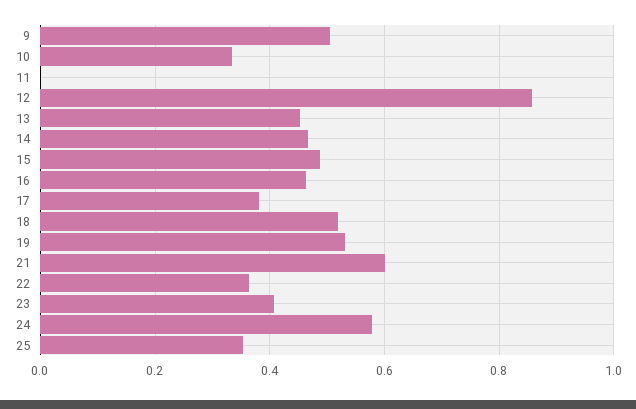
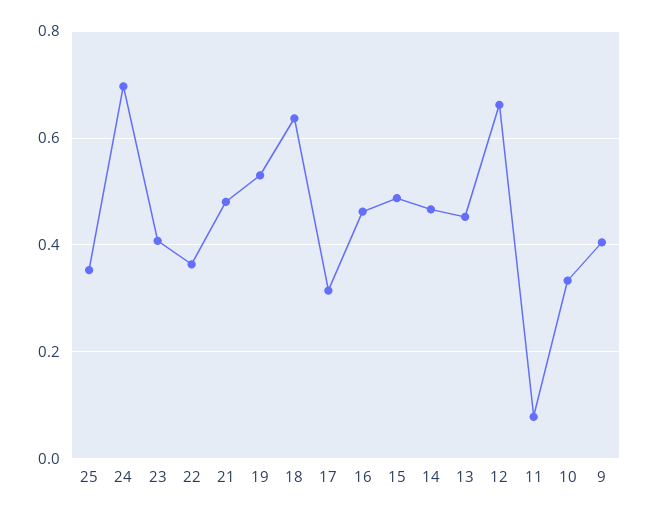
9: 0.5 -> 0.4
11: 0 -> 0.08
12: 0.86 -> 0.66
17: 0.38 -> 0.32
18: 0.52 -> 0.64
21: 0.6 -> 0.48
24: 0.58 -> 0.7

